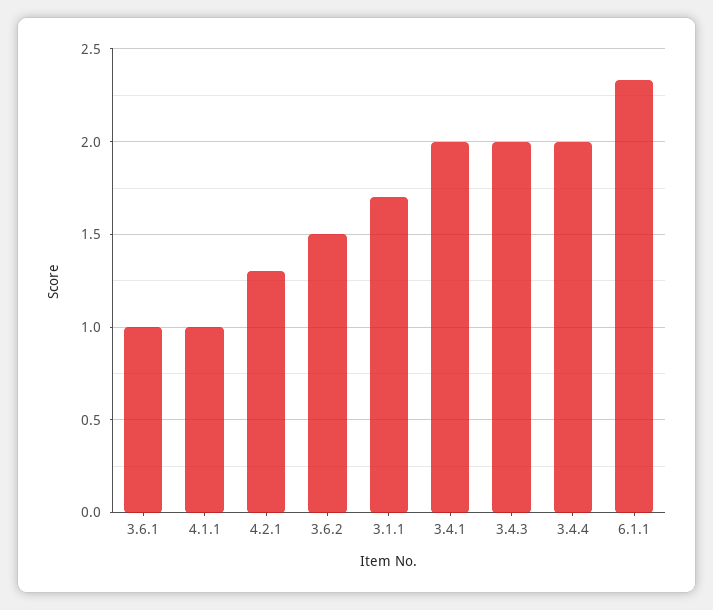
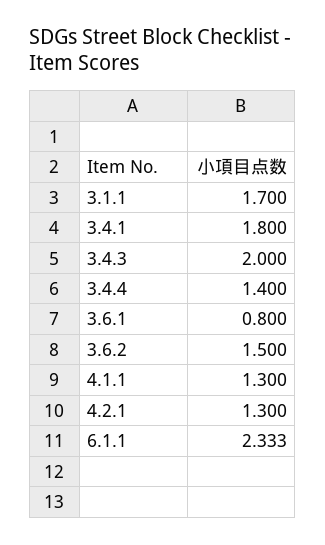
3.6.1: 1 -> 0.8
4.1.1: 1 -> 1.3
3.4.1: 2 -> 1.8
3.4.4: 2 -> 1.4

